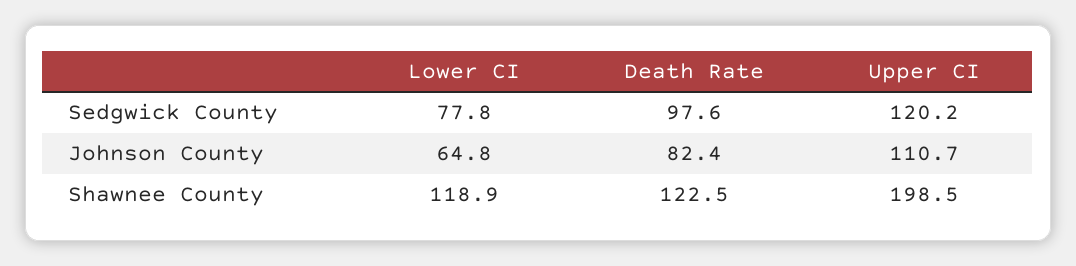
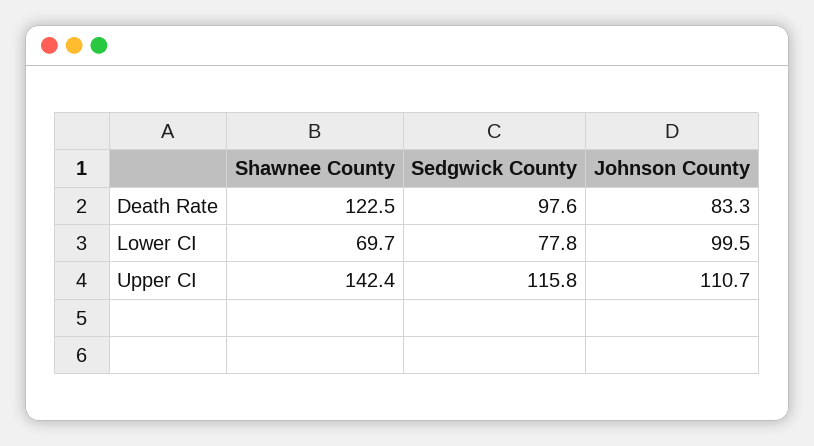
Upper CI, Sedgwick County: 120.2 -> 115.8
Lower CI, Johnson County: 64.8 -> 99.5
Death Rate, Johnson County: 82.4 -> 83.3
Lower CI, Shawnee County: 118.9 -> 69.7
Upper CI, Shawnee County: 198.5 -> 142.4

